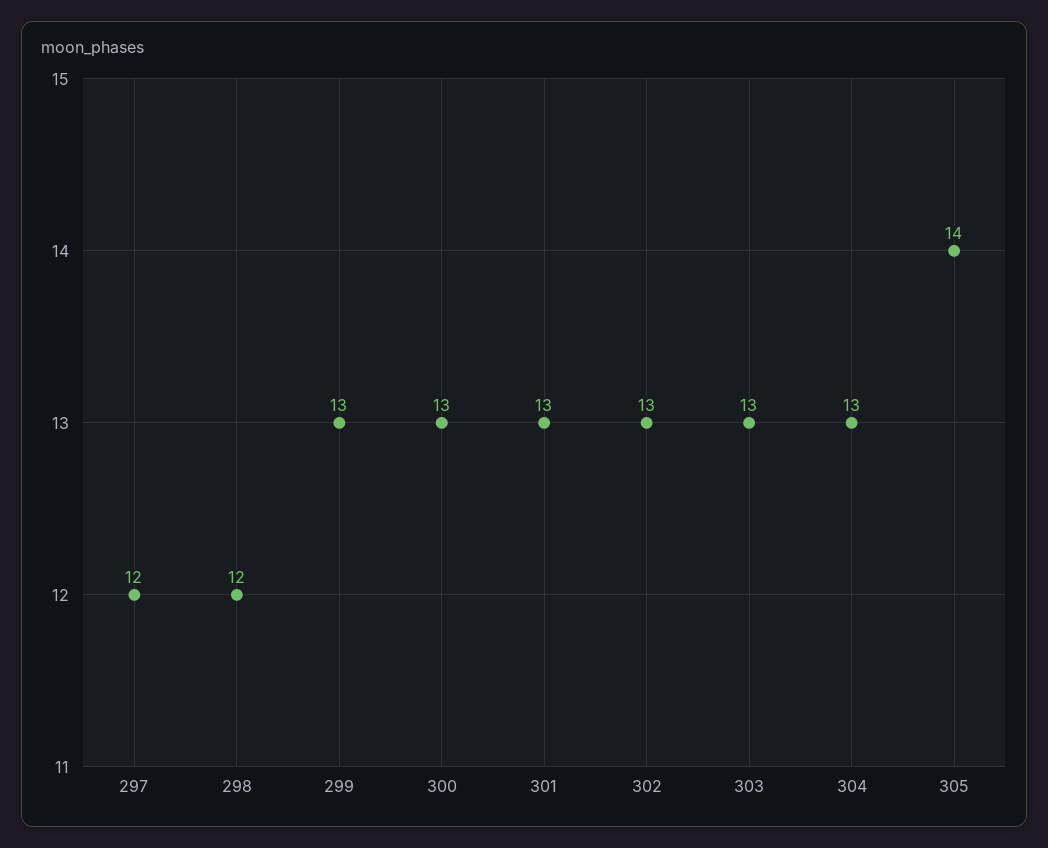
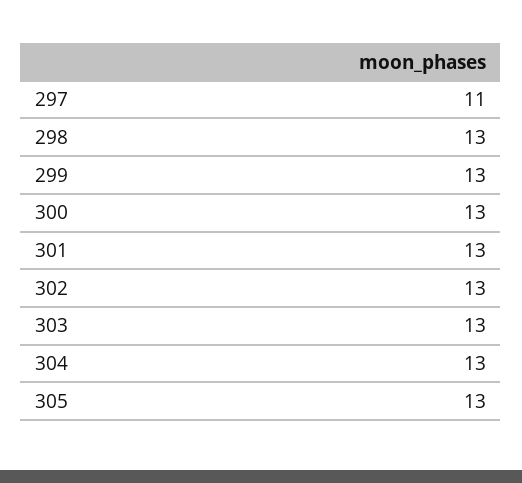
297: 12 -> 11
298: 12 -> 13
305: 14 -> 13

